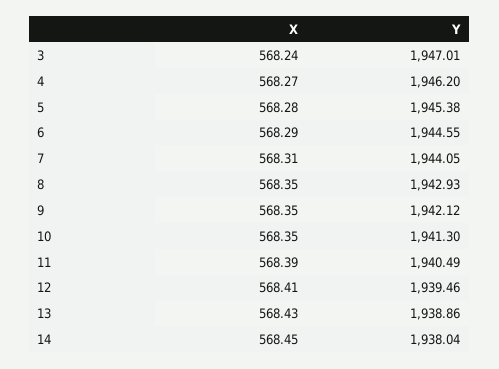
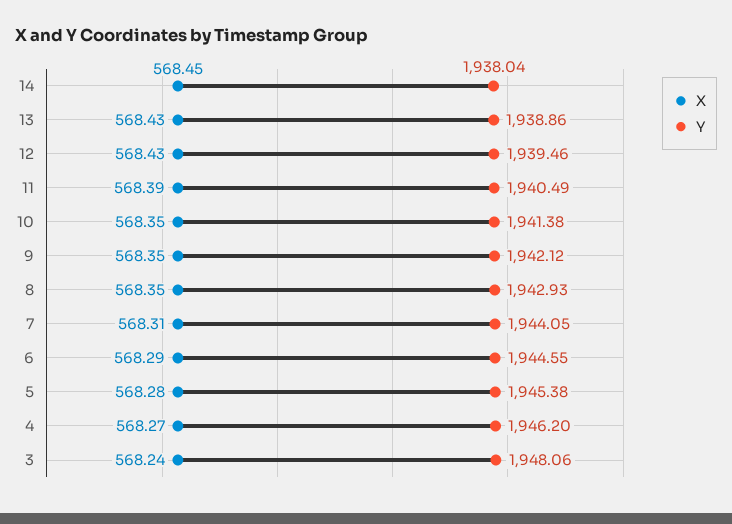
Y, 3: 1947.01 -> 1948.06
Y, 10: 1941.3 -> 1941.38
X, 12: 568.41 -> 568.43

